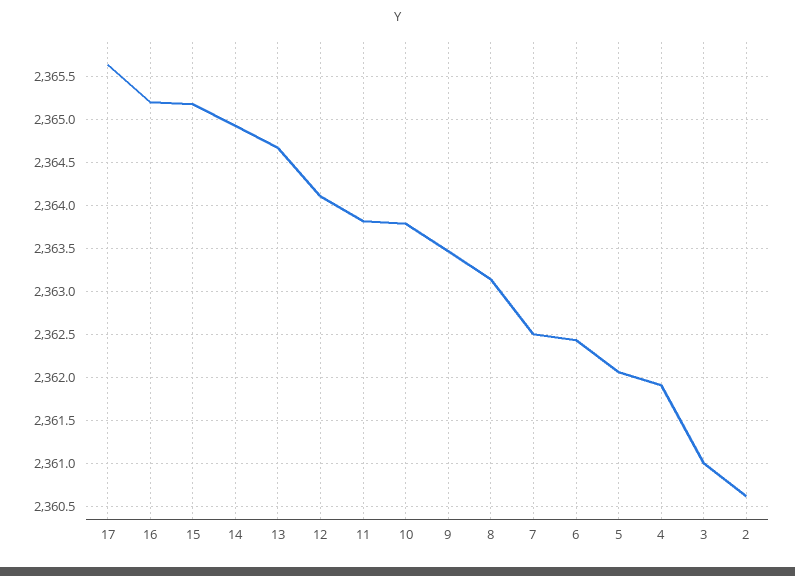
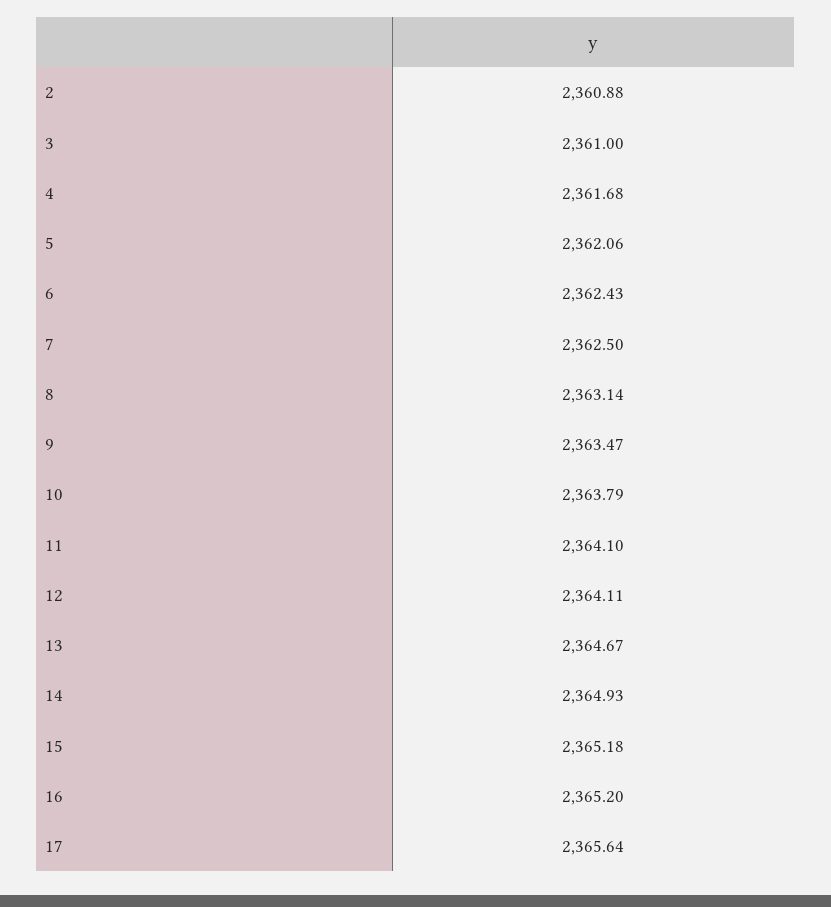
11: 2363.8 -> 2364.1
4: 2361.9 -> 2361.68
2: 2360.6 -> 2360.88

